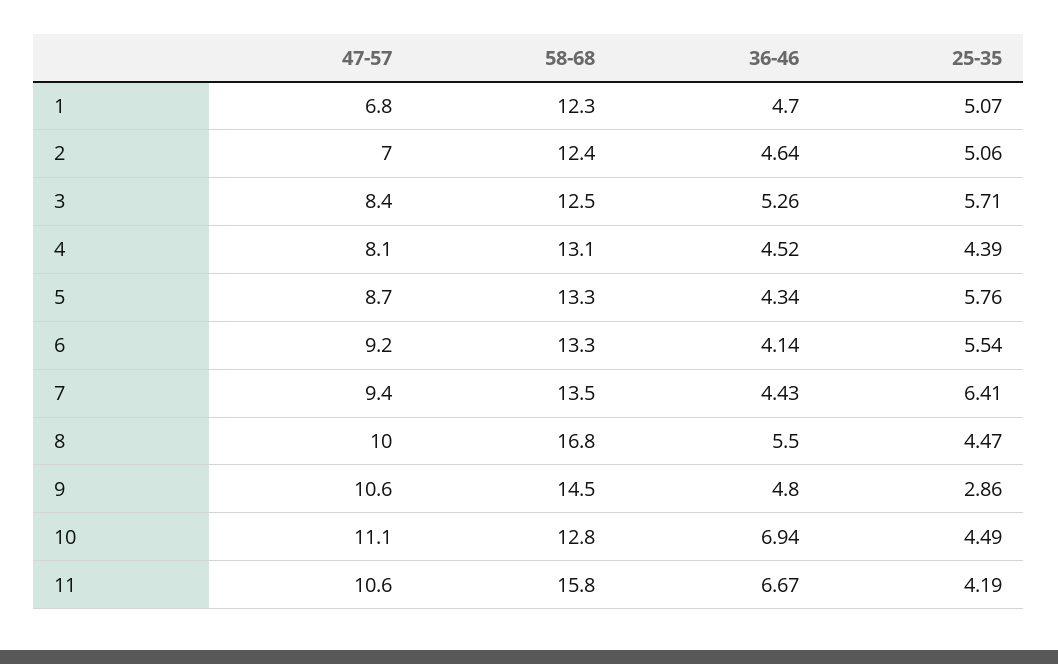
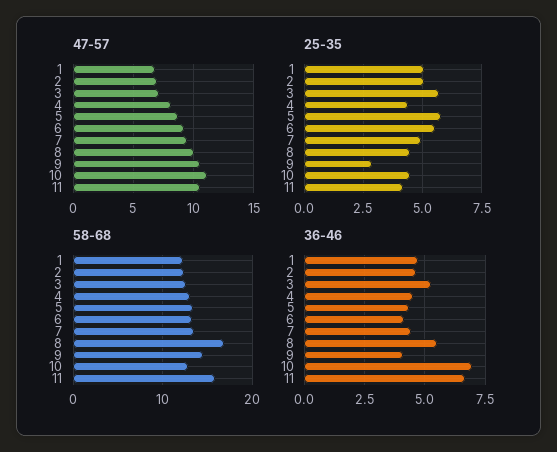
47-57, 3: 8.4 -> 7
25-35, 7: 6.41 -> 5
36-46, 9: 4.8 -> 4

